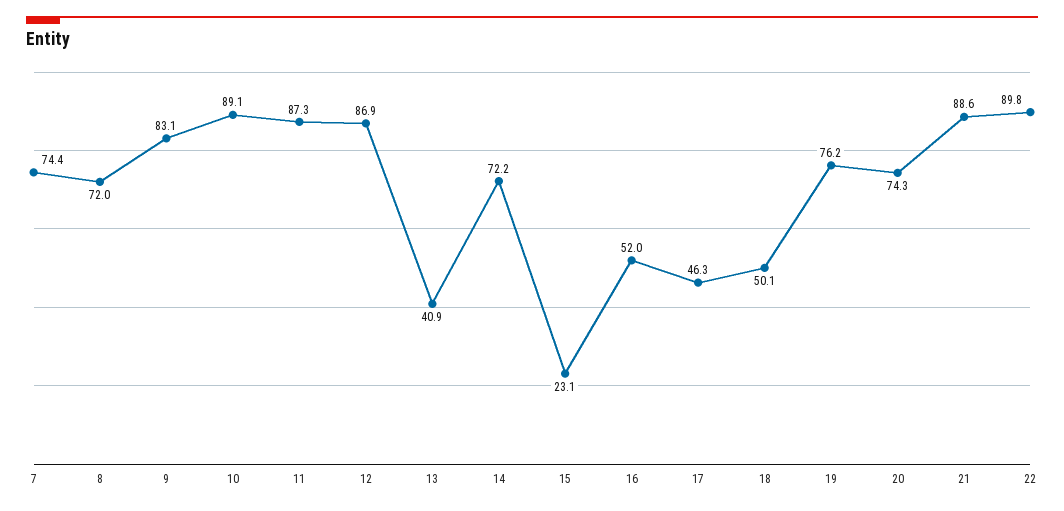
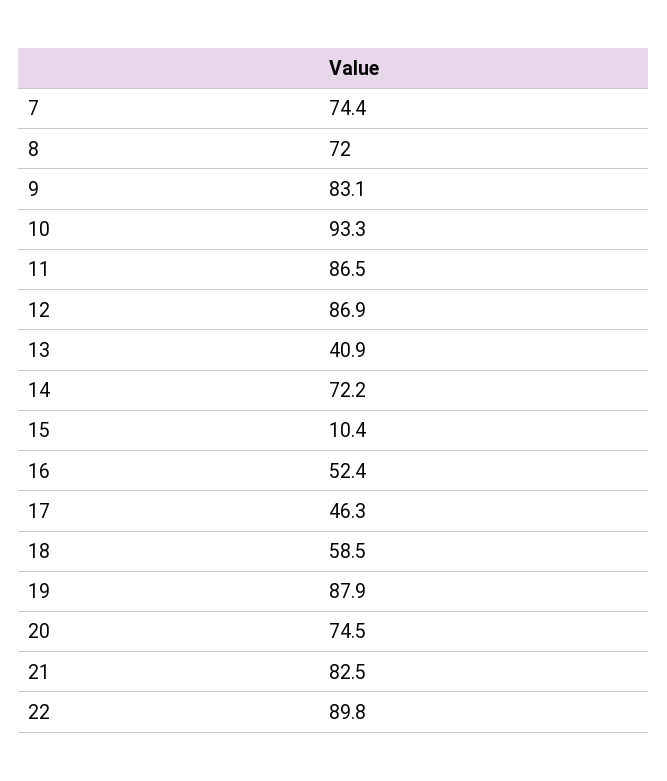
10: 89.1 -> 93.3
11: 87.3 -> 86.5
15: 23.1 -> 10.4
16: 52 -> 52.4
18: 50.1 -> 58.5
19: 76.2 -> 87.9
20: 74.3 -> 74.5
21: 88.6 -> 82.5

